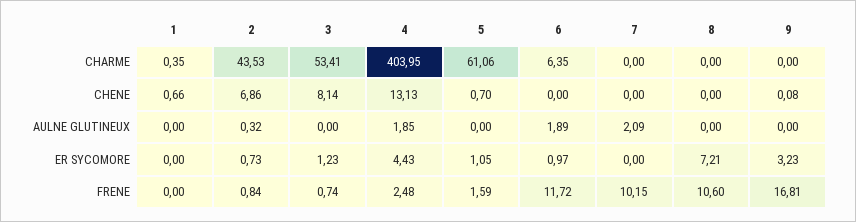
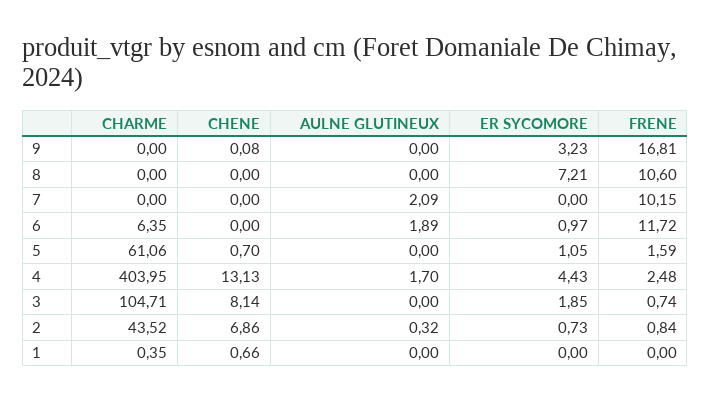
2, CHARME: 43.53 -> 43.52
3, CHARME: 53.41 -> 104.71
4, AULNE GLUTINEUX: 1.85 -> 1.7
3, ER SYCOMORE: 1.23 -> 1.85

